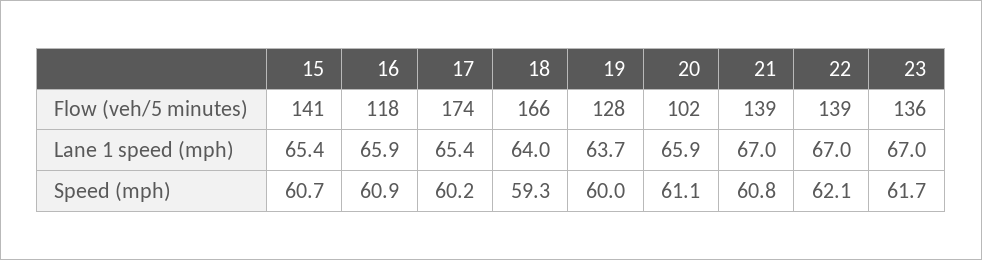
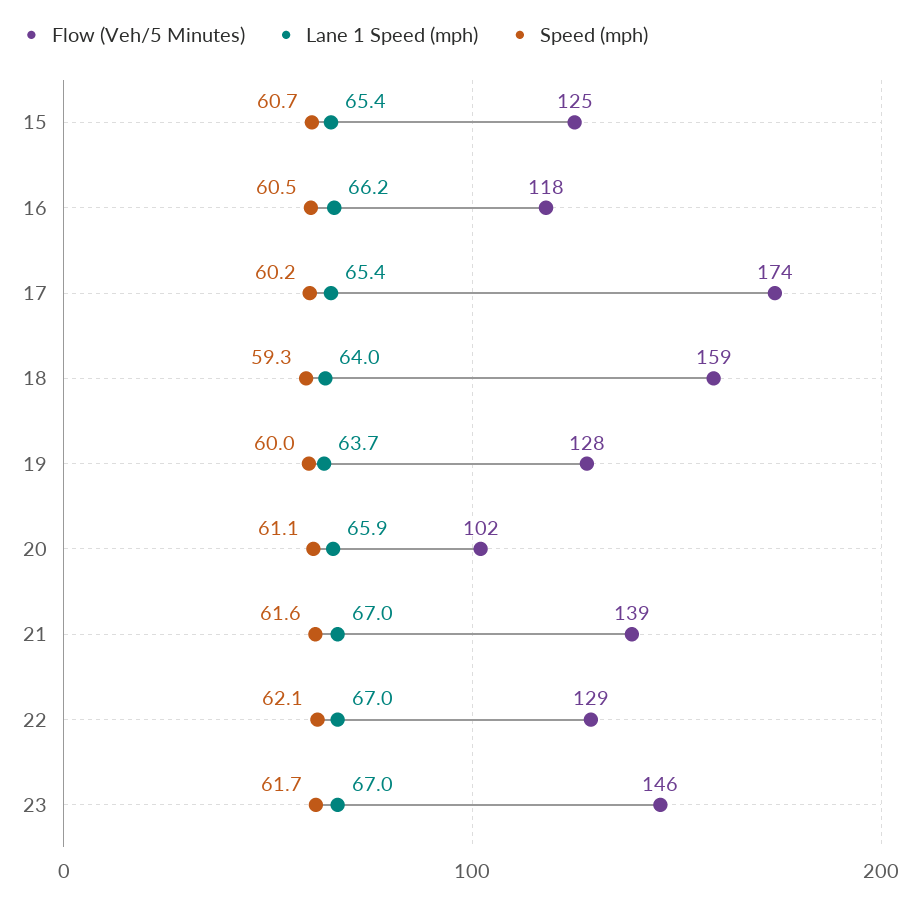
Flow (veh/5 minutes), 15: 141 -> 125
Flow (veh/5 minutes), 18: 166 -> 159
Flow (veh/5 minutes), 22: 139 -> 129
Flow (veh/5 minutes), 23: 136 -> 146
Lane 1 speed (mph), 16: 65.9 -> 66.2
Speed (mph), 16: 60.9 -> 60.5
Speed (mph), 21: 60.8 -> 61.6

